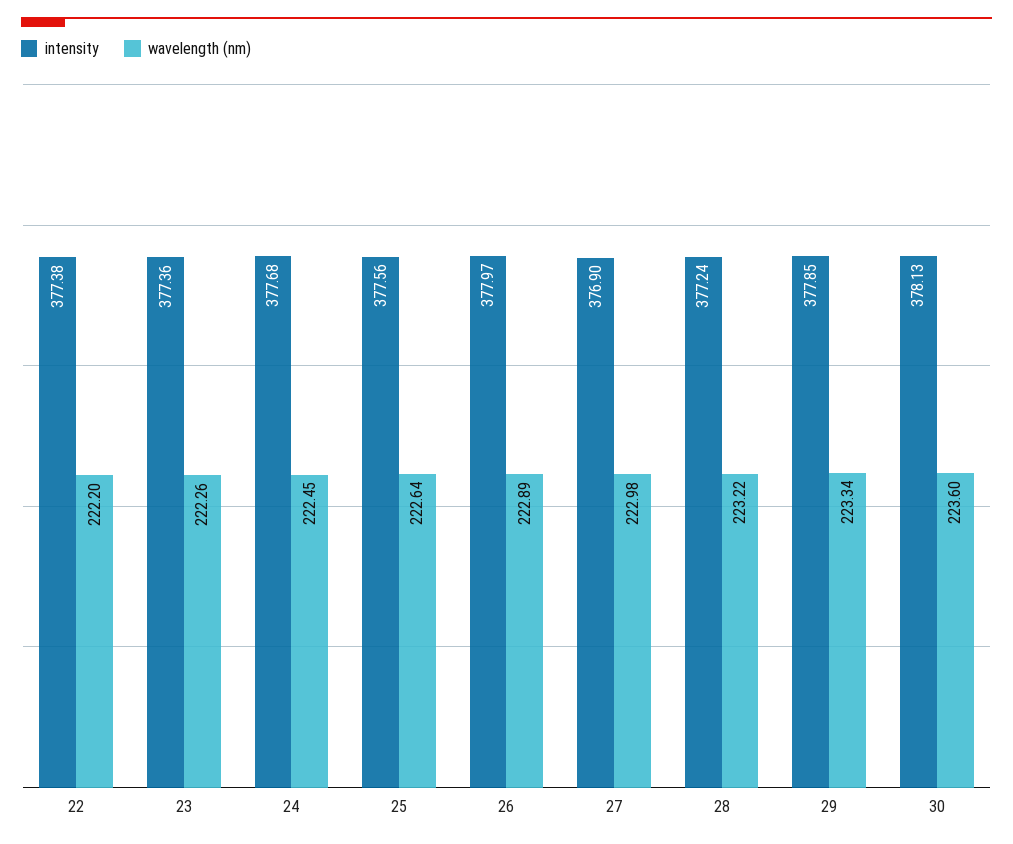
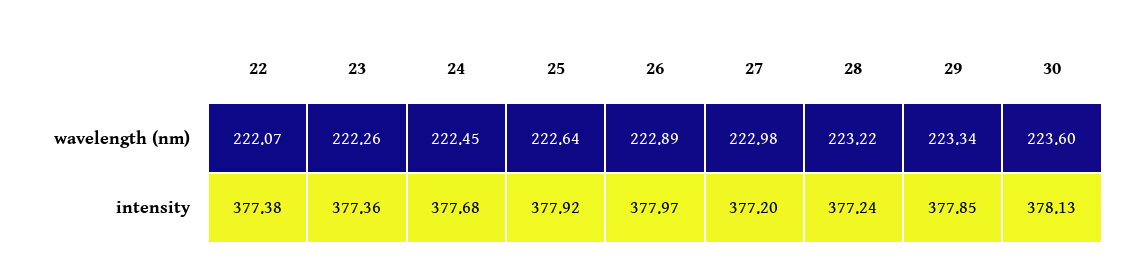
wavelength (nm), 22: 222.2 -> 222.07
intensity, 25: 377.56 -> 377.92
intensity, 27: 376.9 -> 377.2

